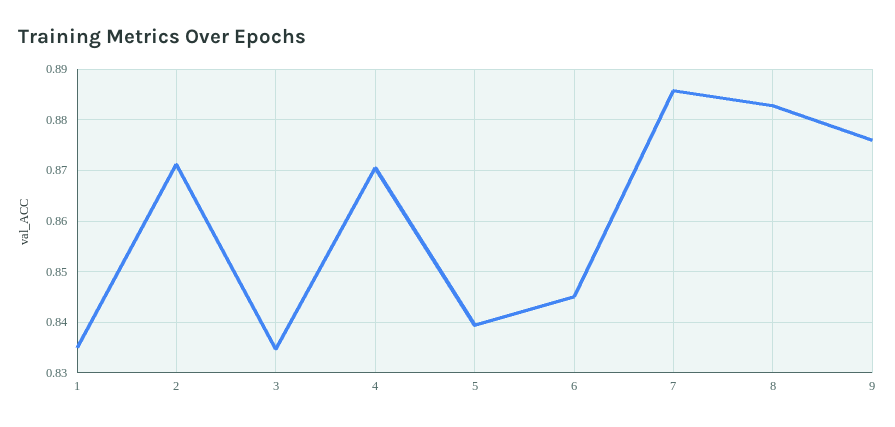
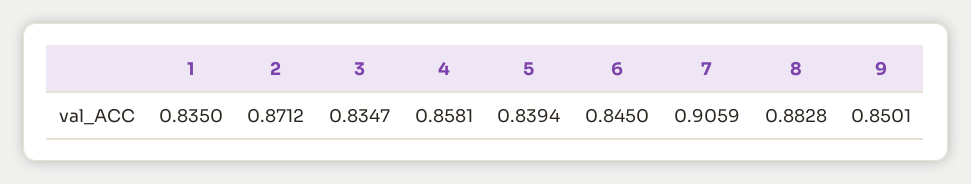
4: 0.87 -> 0.8581
7: 0.886 -> 0.9059
9: 0.876 -> 0.8501

